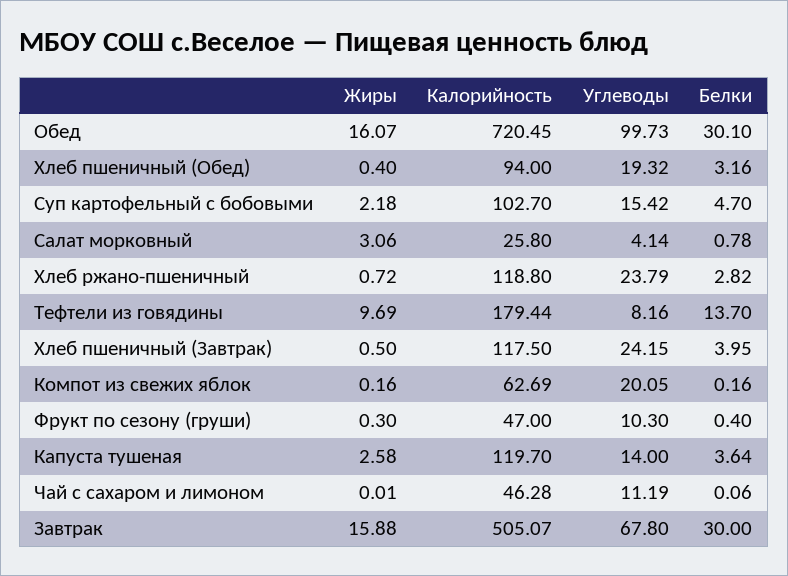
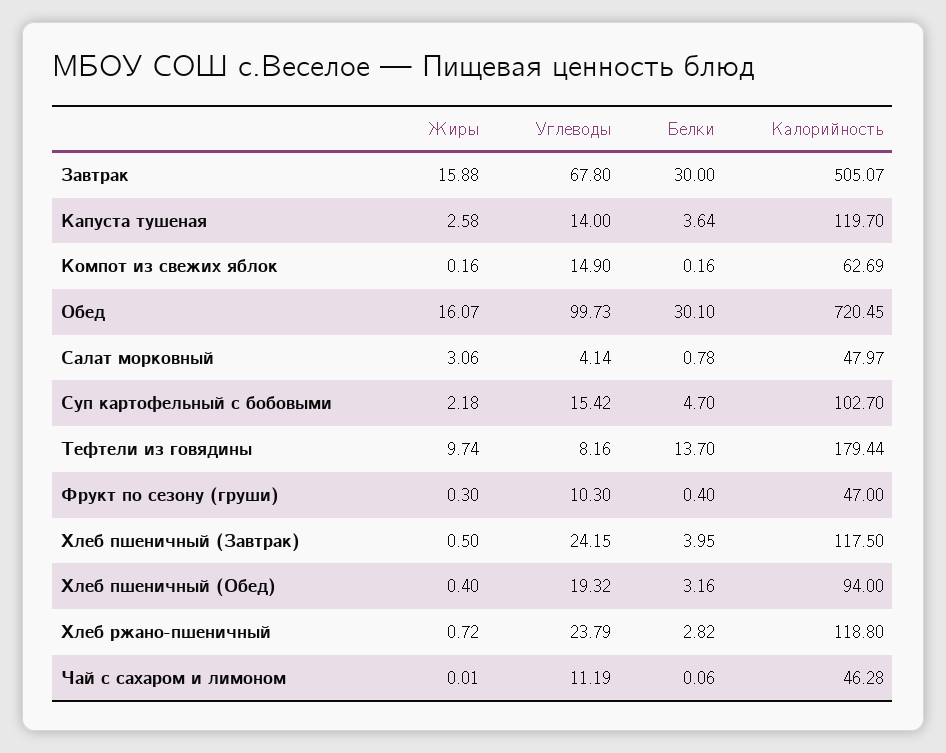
Калорийность, Салат морковный: 25.8 -> 47.97
Жиры, Тефтели из говядины: 9.69 -> 9.74
Углеводы, Компот из свежих яблок: 20.05 -> 14.9

